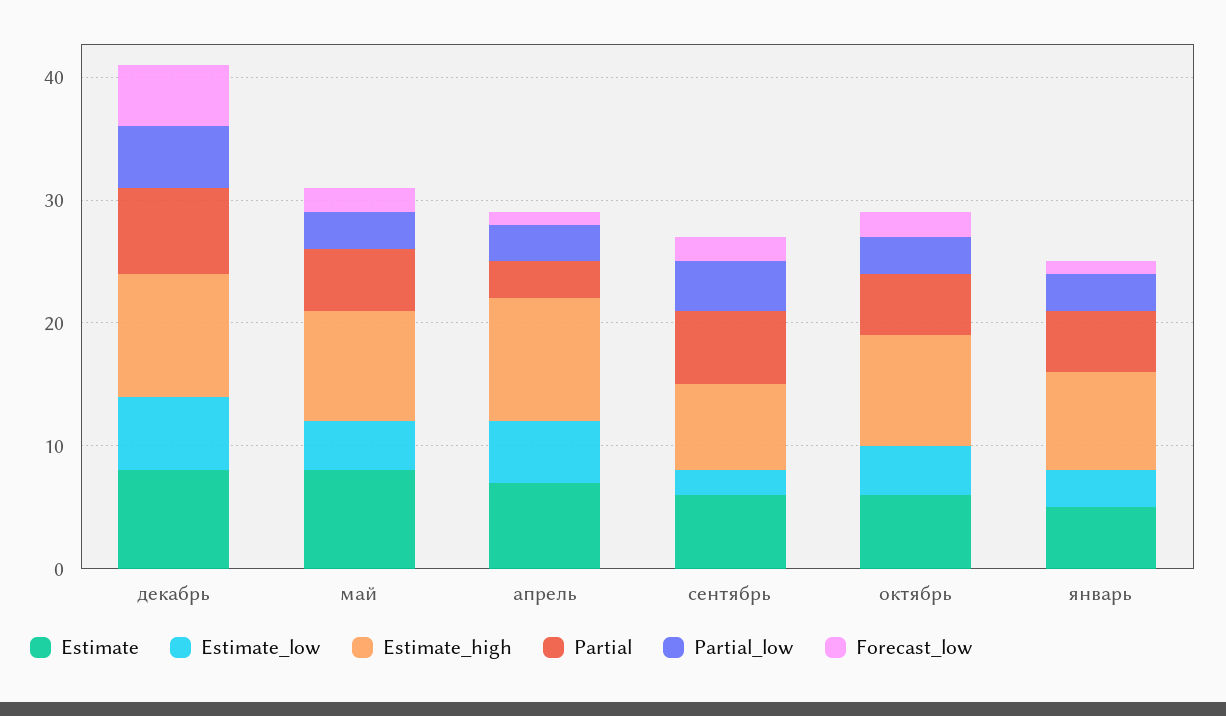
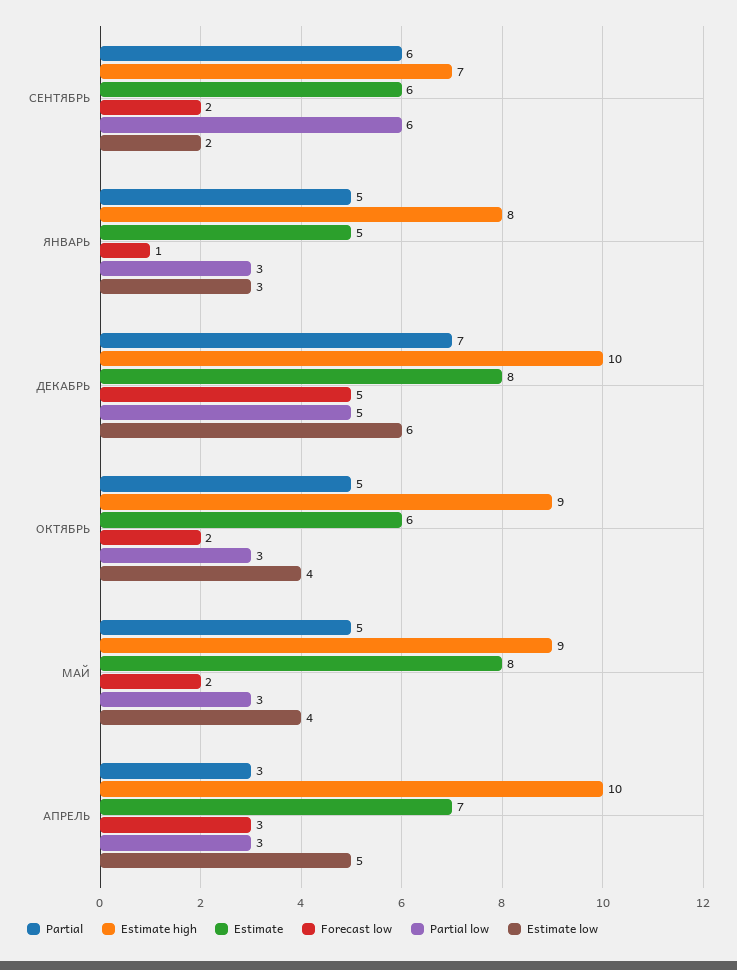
Forecast_low, апрель: 1 -> 3
Partial_low, сентябрь: 4 -> 6

